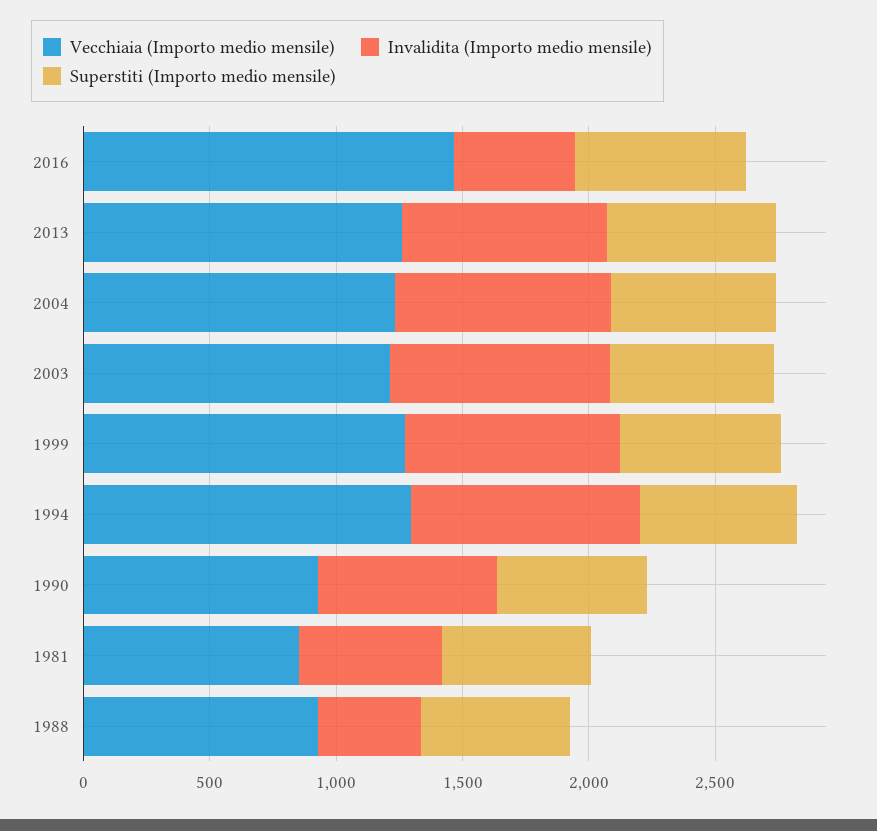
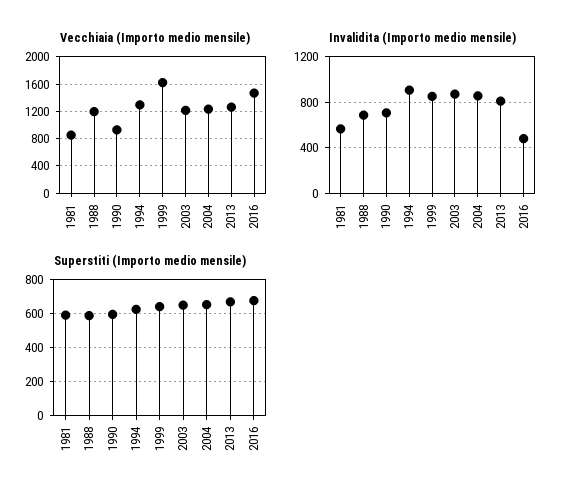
Vecchiaia (Importo medio mensile), 1999: 1300 -> 1600
Vecchiaia (Importo medio mensile), 1988: 900 -> 1200
Invalidita (Importo medio mensile), 1988: 400 -> 700

